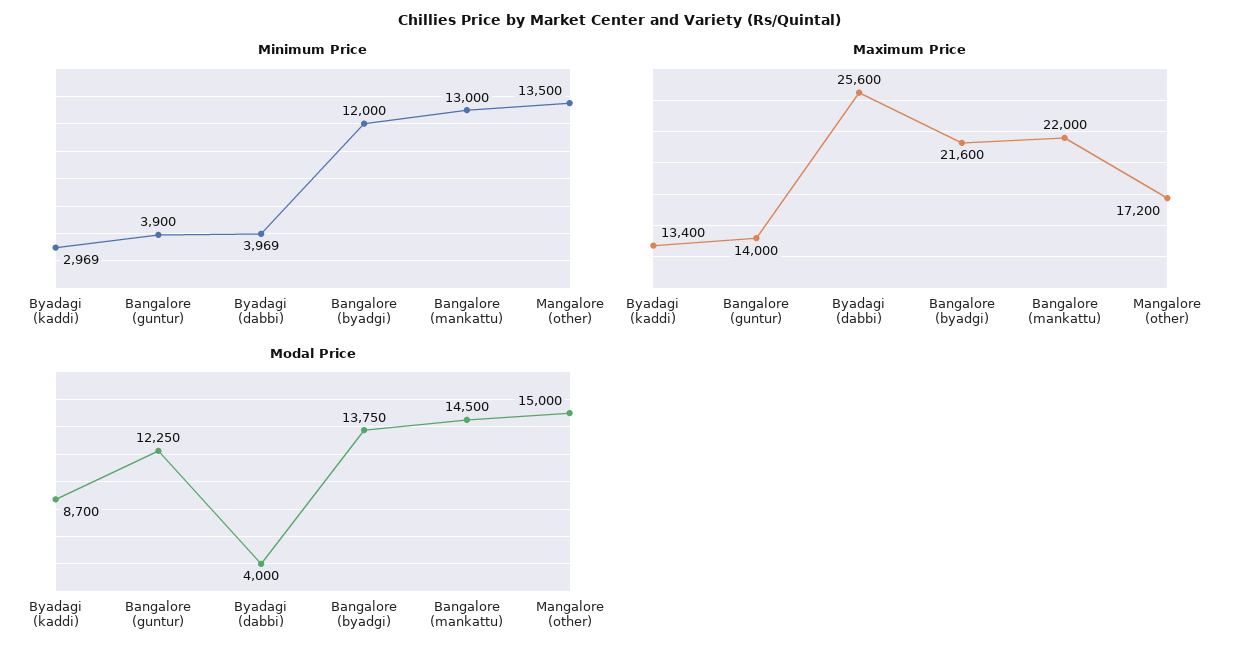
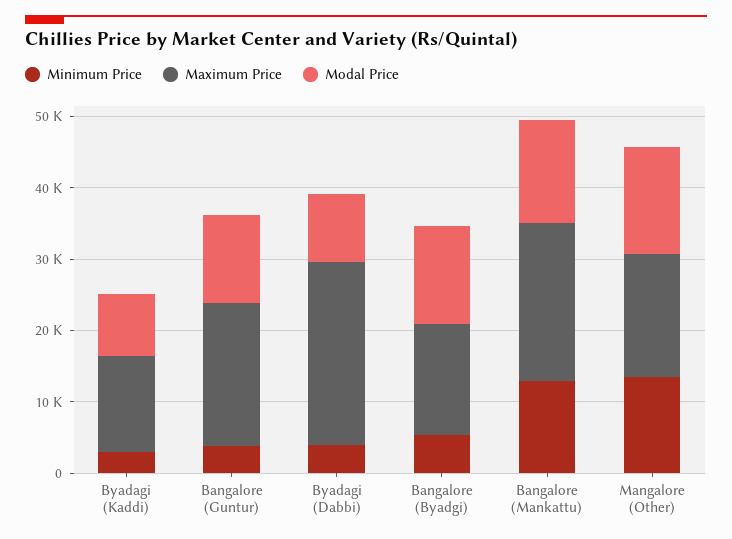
Minimum Price, Bangalore (byadgi): 12000 -> 6000
Maximum Price, Bangalore (guntur): 14000 -> 20000
Maximum Price, Bangalore (byadgi): 21600 -> 16000
Modal Price, Byadagi (dabbi): 4000 -> 10000

